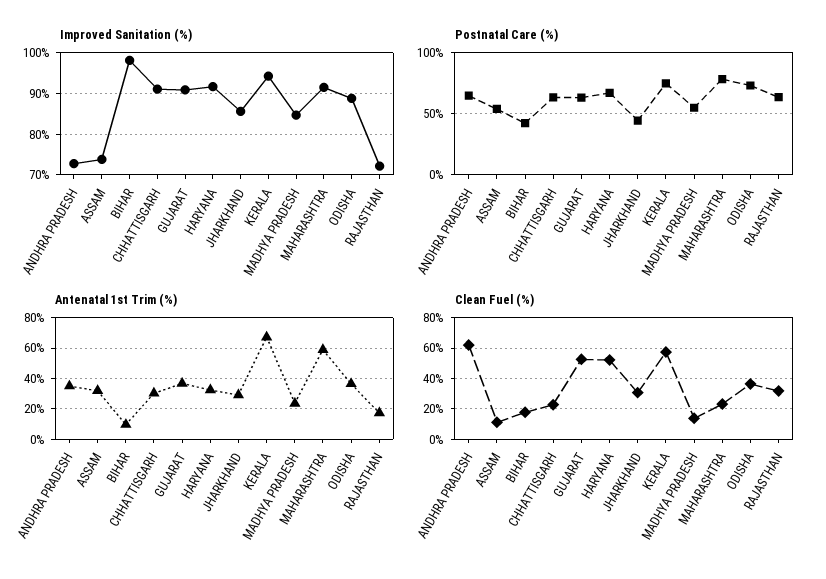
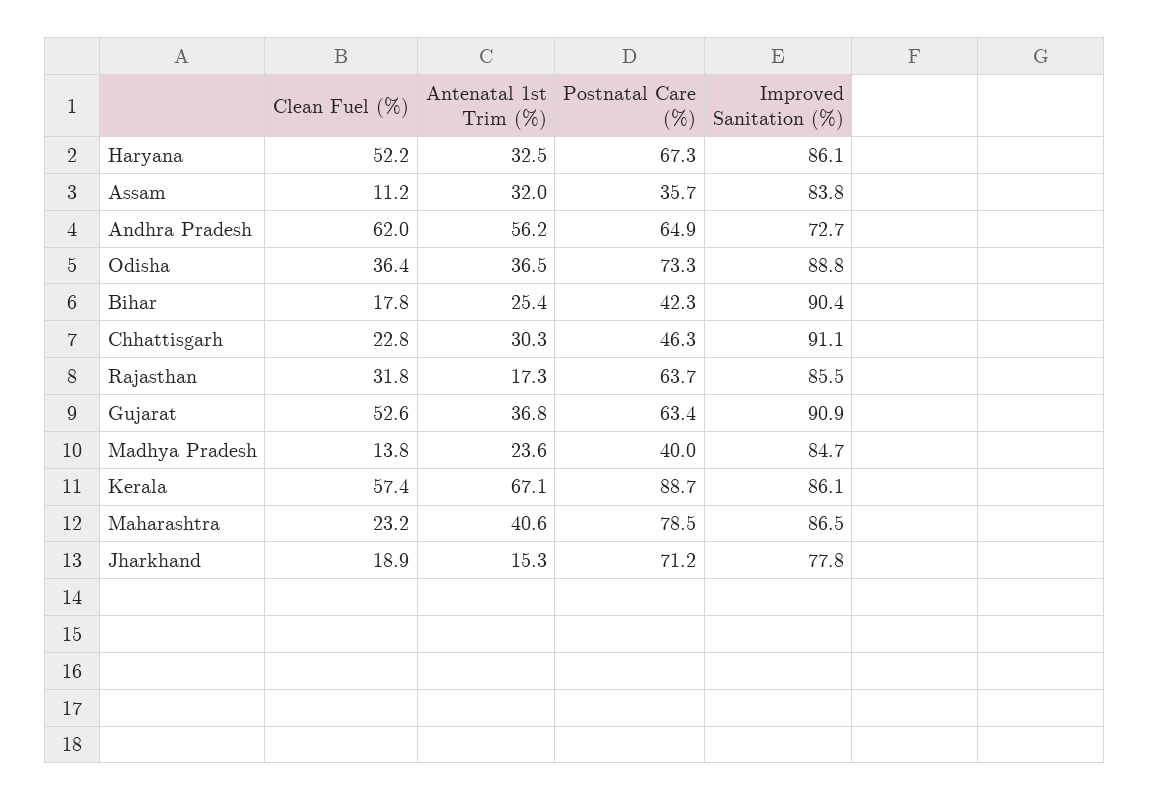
Improved Sanitation (%), ASSAM: 74 -> 83.8
Improved Sanitation (%), BIHAR: 98 -> 90.4
Improved Sanitation (%), HARYANA: 92 -> 86.1
Improved Sanitation (%), JHARKHAND: 86 -> 77.8
Improved Sanitation (%), KERALA: 94 -> 86.1
Improved Sanitation (%), MAHARASHTRA: 92 -> 86.5
Improved Sanitation (%), RAJASTHAN: 72 -> 85.5
Postnatal Care (%), ASSAM: 55 -> 35.7
Postnatal Care (%), CHHATTISGARH: 65 -> 46.3
Postnatal Care (%), JHARKHAND: 45 -> 71.2
Postnatal Care (%), KERALA: 75 -> 88.7
Postnatal Care (%), MADHYA PRADESH: 55 -> 40
Antenatal 1st Trim (%), ANDHRA PRADESH: 35 -> 56.2
Antenatal 1st Trim (%), BIHAR: 10 -> 25.4
Antenatal 1st Trim (%), JHARKHAND: 30 -> 15.3
Antenatal 1st Trim (%), MAHARASHTRA: 60 -> 40.6
Clean Fuel (%), JHARKHAND: 30 -> 18.9

